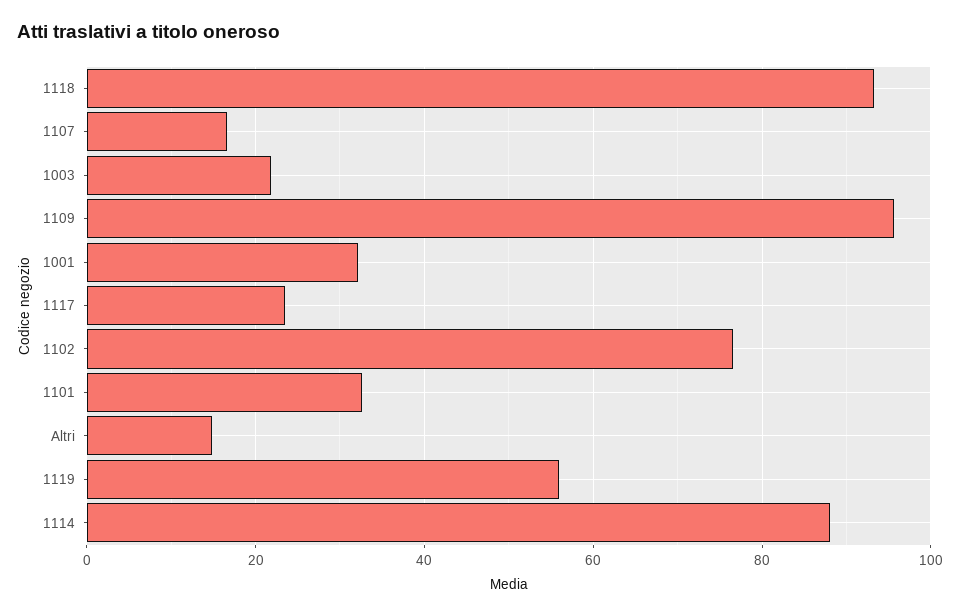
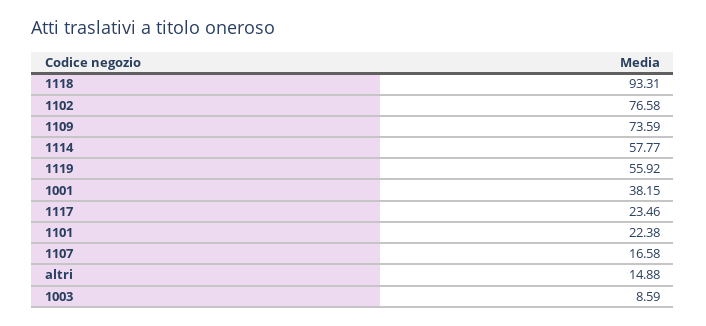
1003: 22 -> 8.59
1109: 96 -> 73.59
1001: 32 -> 38.15
1101: 32 -> 22.38
1114: 88 -> 57.77

